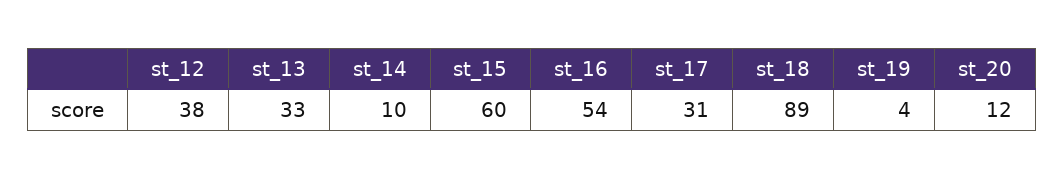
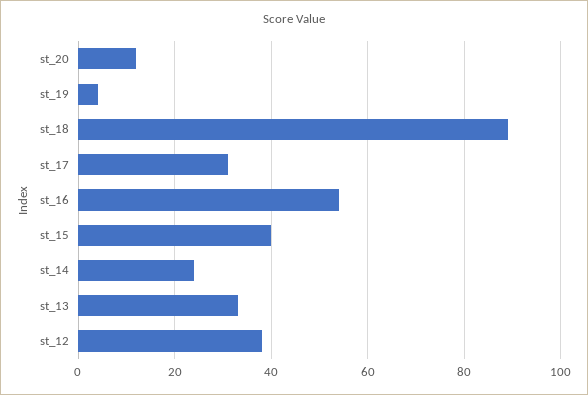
st_14: 10 -> 25
st_15: 60 -> 40

